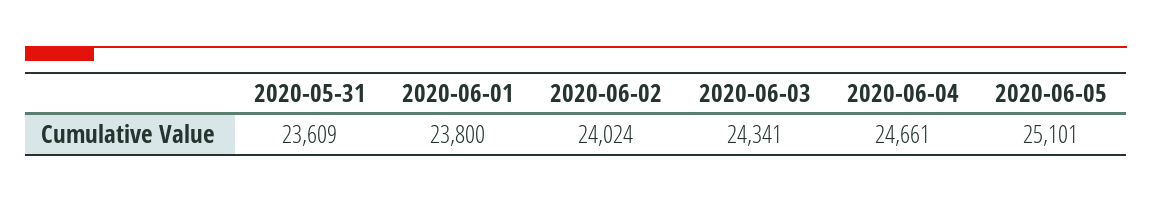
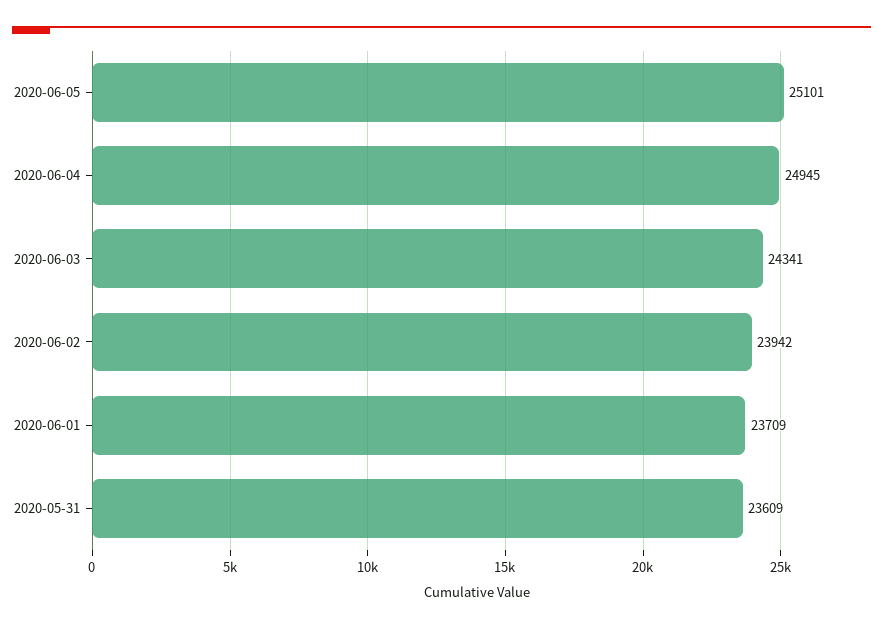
2020-06-01: 23800 -> 23709
2020-06-02: 24024 -> 23942
2020-06-04: 24661 -> 24945

